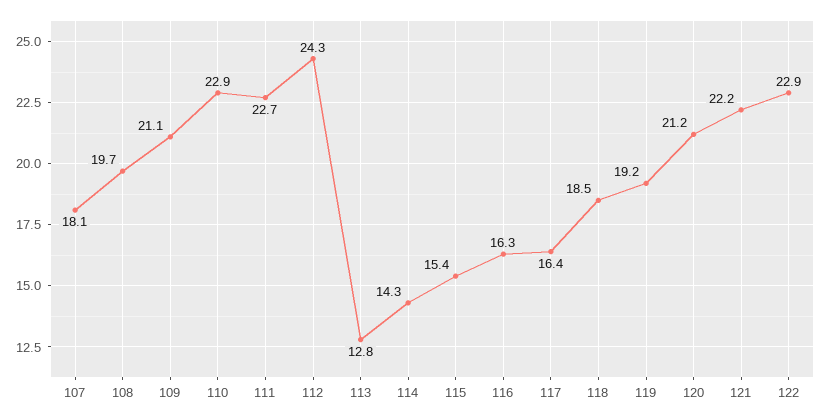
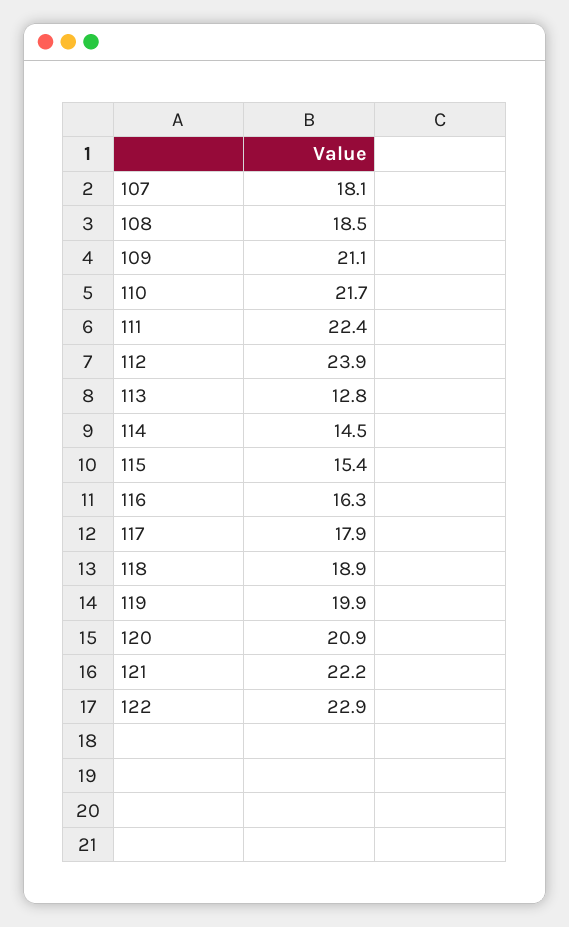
108: 19.7 -> 18.5
110: 22.9 -> 21.7
111: 22.7 -> 22.4
112: 24.3 -> 23.9
114: 14.3 -> 14.5
117: 16.4 -> 17.9
118: 18.5 -> 18.9
119: 19.2 -> 19.9
120: 21.2 -> 20.9

